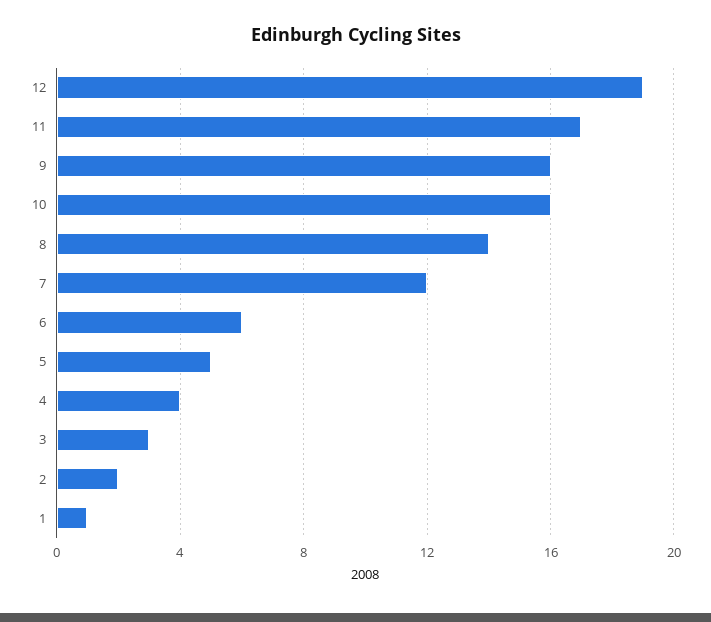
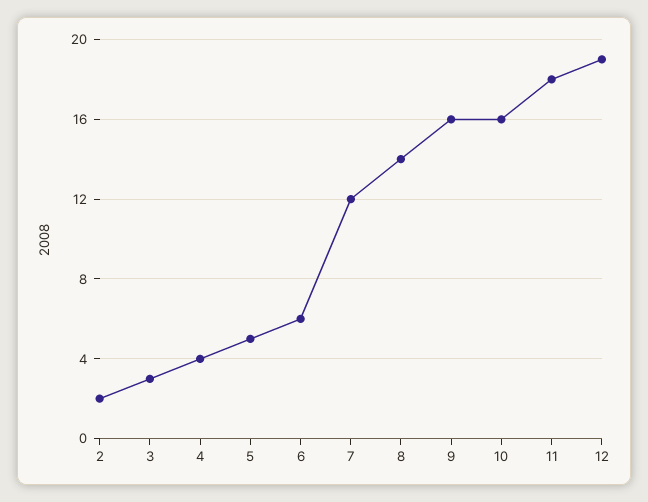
11: 17 -> 18
1: 1 -> none

